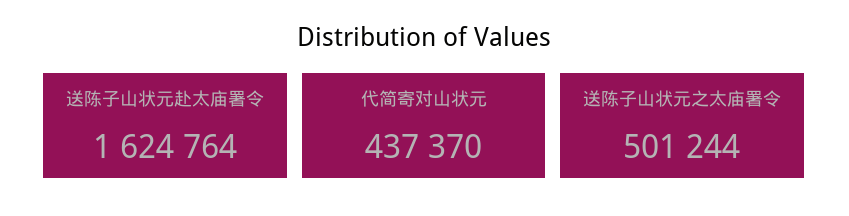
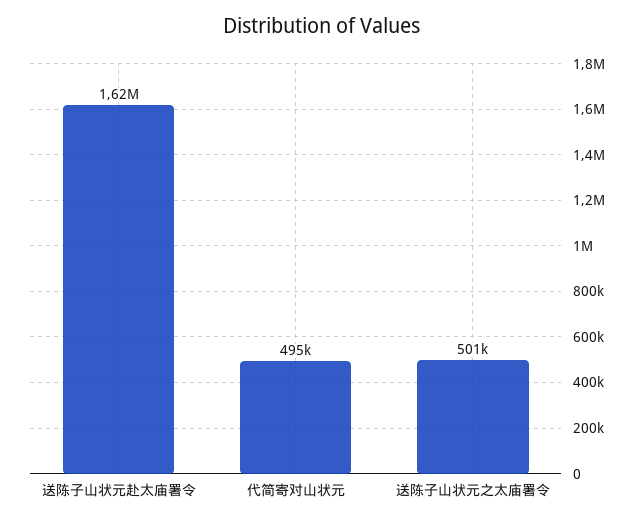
代简寄对山状元: 437370 -> 495000

